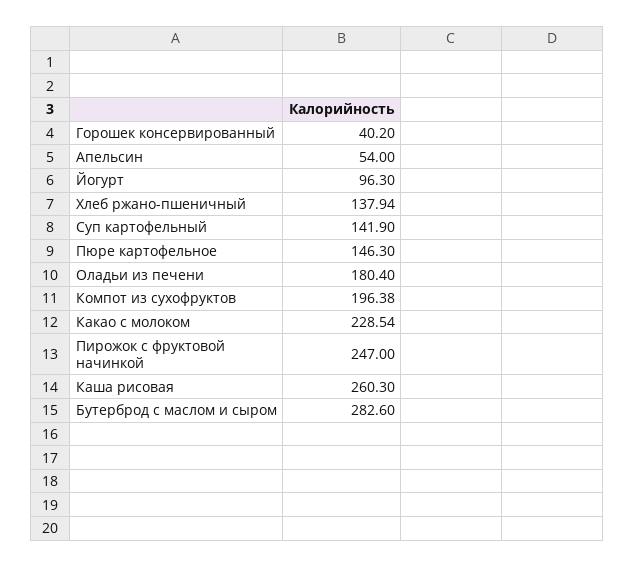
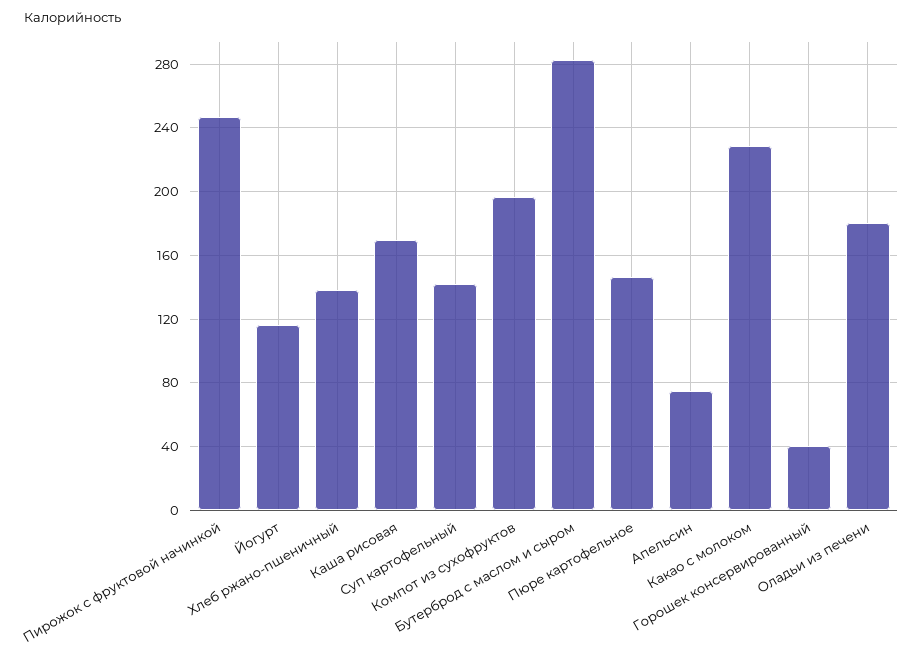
Апельсин: 54 -> 75
Йогурт: 96.3 -> 115
Каша рисовая: 260.3 -> 170

